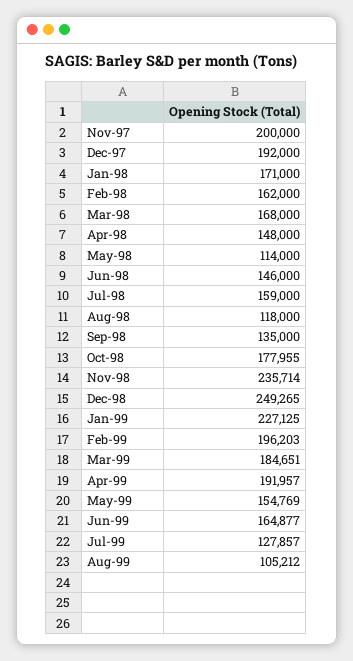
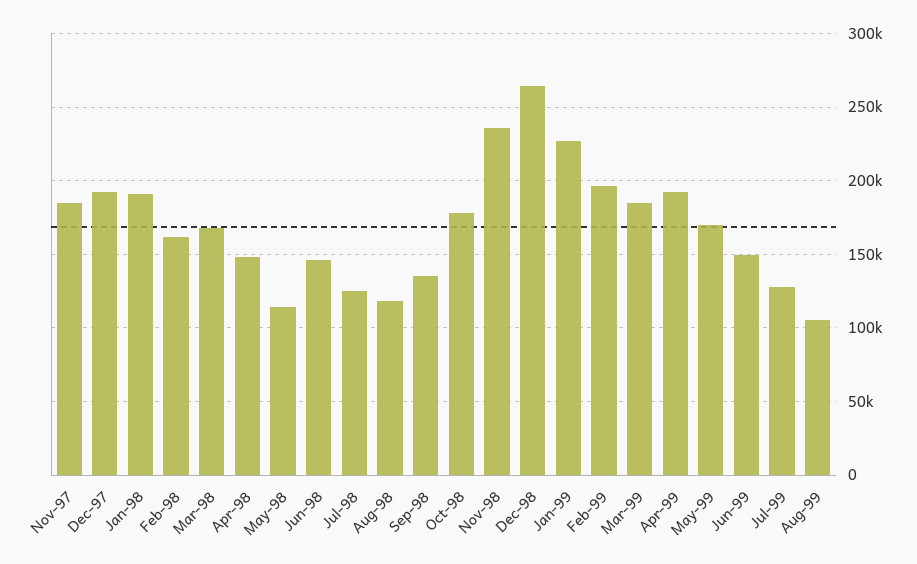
Nov-97: 200000 -> 185000
Jan-98: 171000 -> 190000
Jul-98: 159000 -> 125000
Dec-98: 249265 -> 265000
May-99: 154769 -> 170000
Jun-99: 164877 -> 150000

